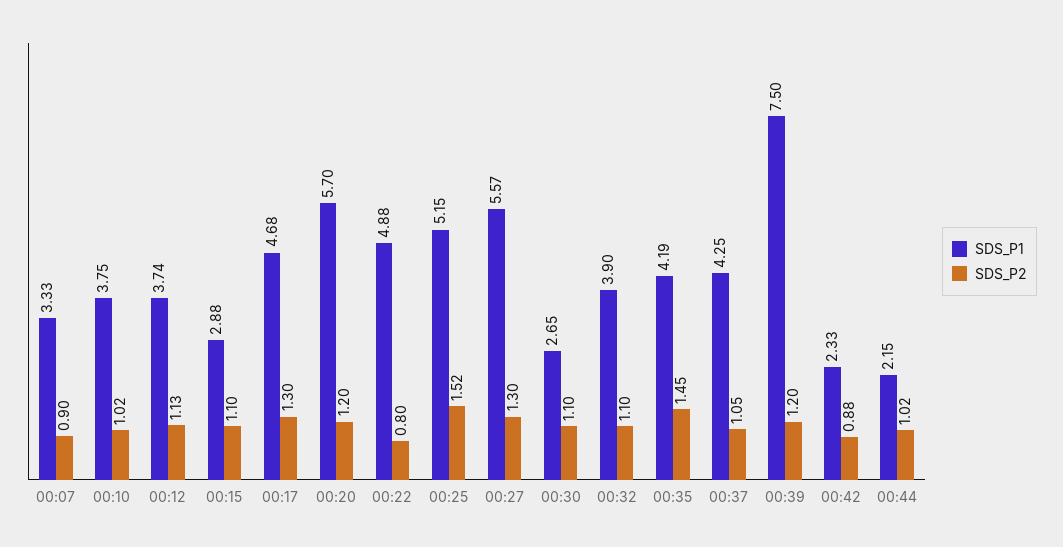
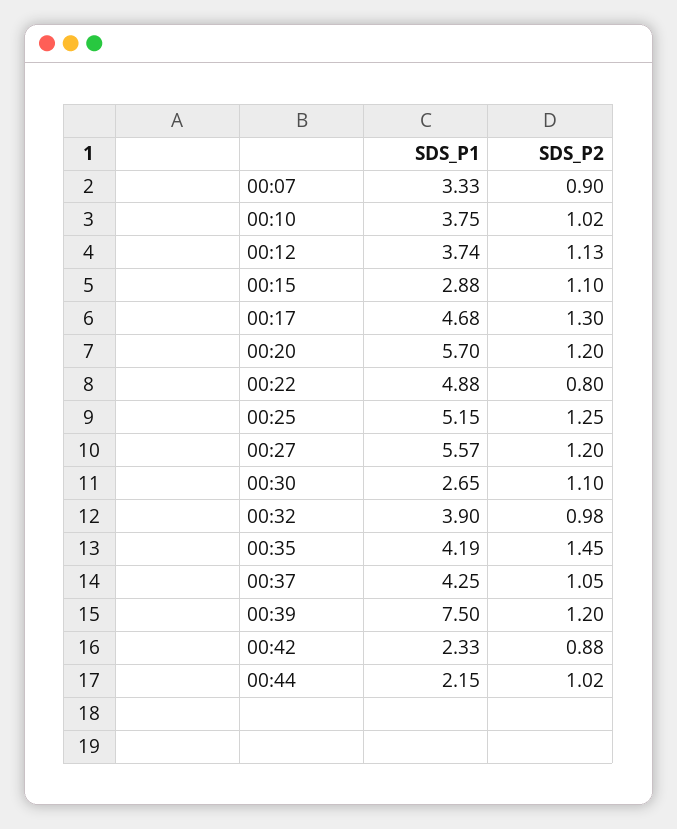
SDS_P2, 00:25: 1.52 -> 1.25
SDS_P2, 00:27: 1.3 -> 1.2
SDS_P2, 00:32: 1.1 -> 0.98

